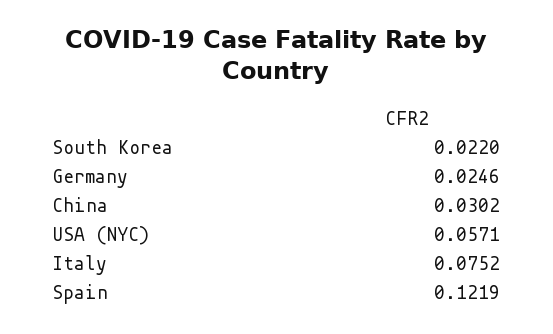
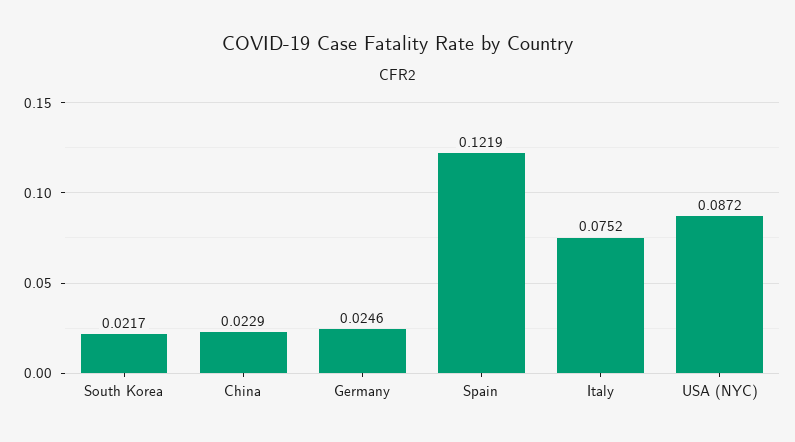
South Korea: 0.022 -> 0.0217
China: 0.0302 -> 0.0229
USA (NYC): 0.0571 -> 0.0872

